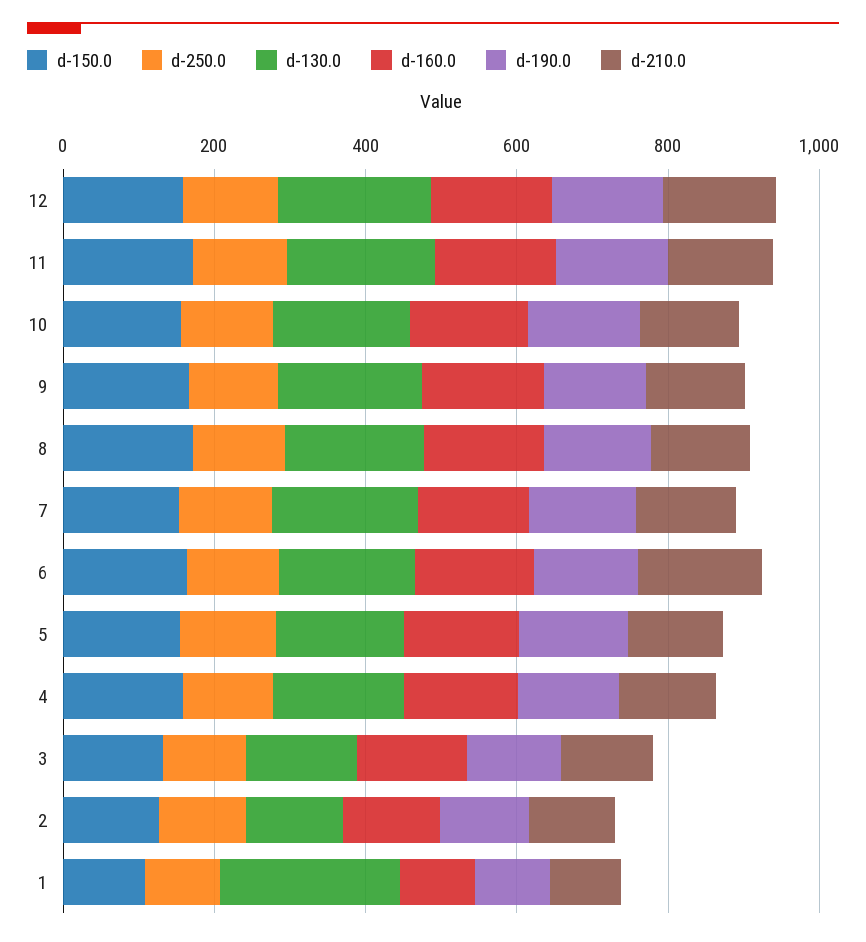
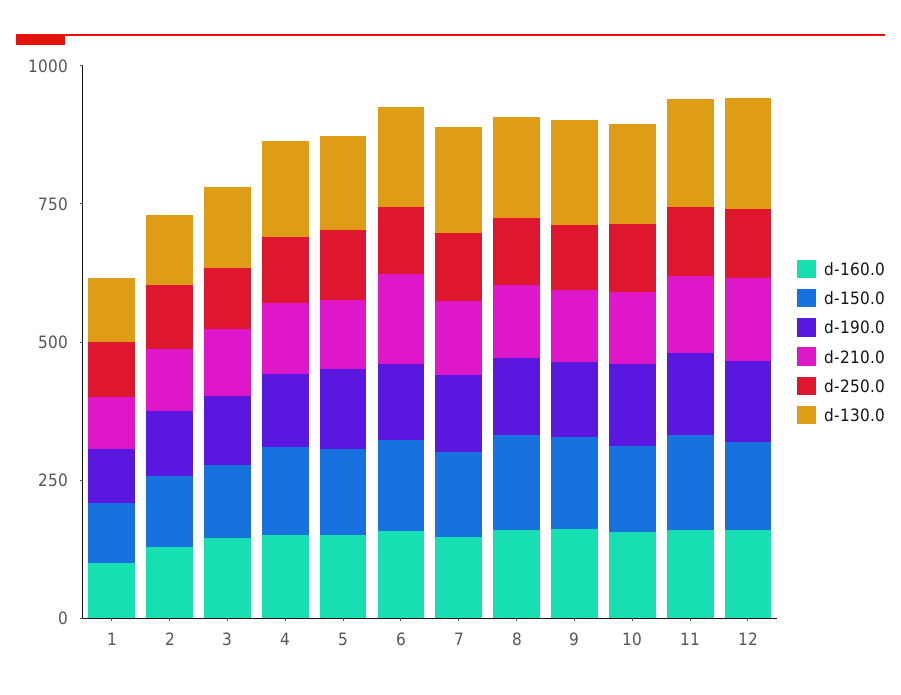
d-130.0, 1: 250 -> 100

